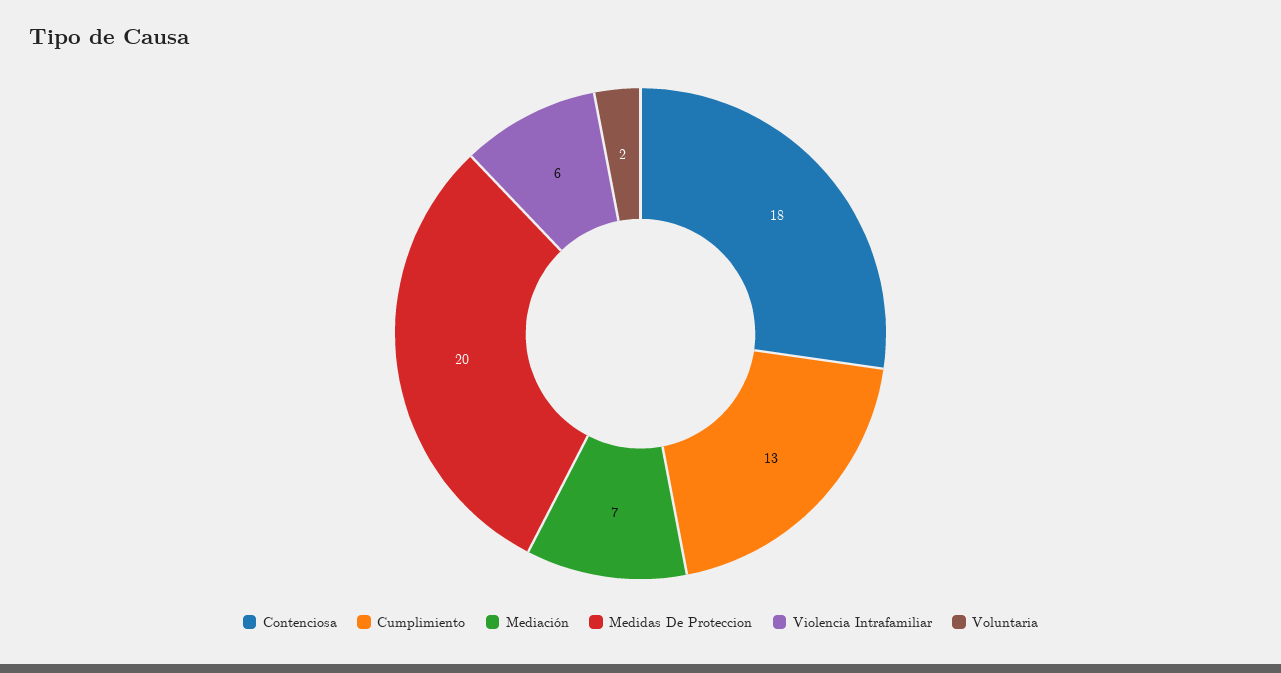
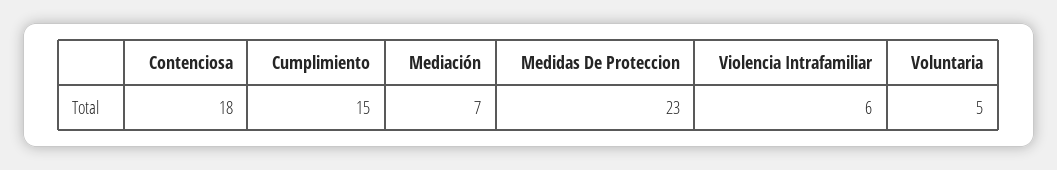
Cumplimiento: 13 -> 15
Medidas De Proteccion: 20 -> 23
Voluntaria: 2 -> 5

